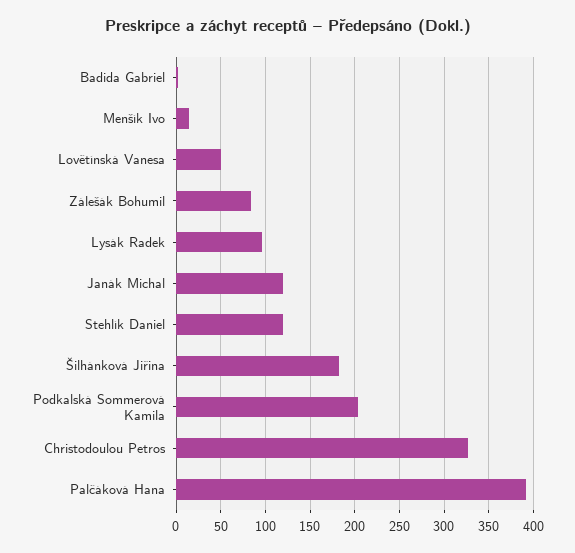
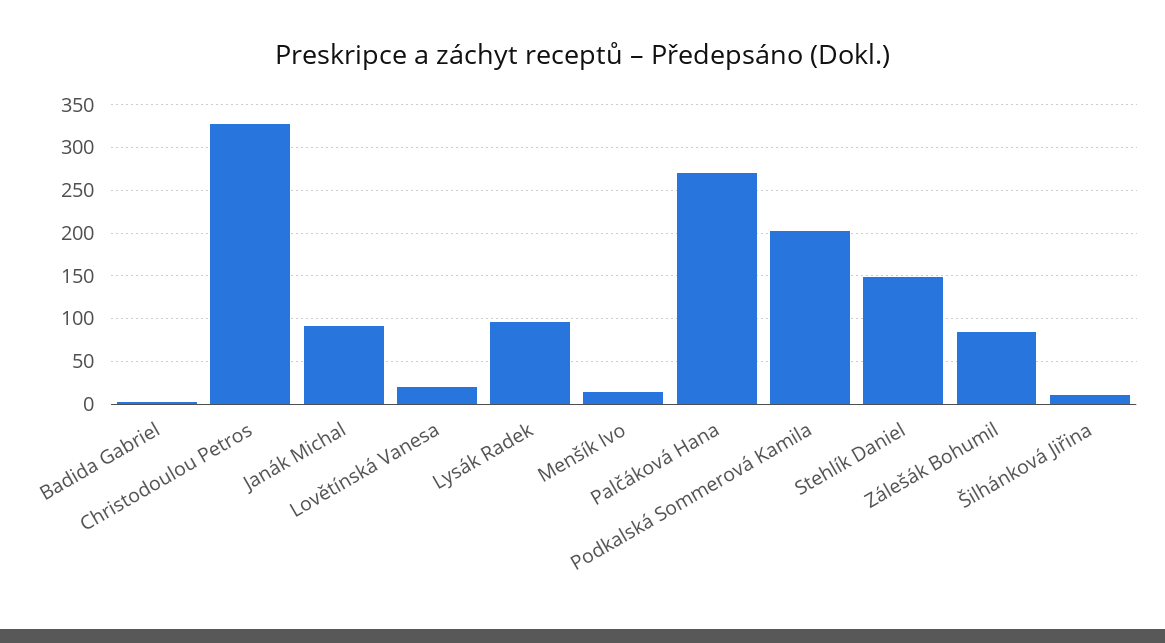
Lovětínská Vanesa: 50 -> 20
Janák Michal: 120 -> 90
Stehlík Daniel: 120 -> 150
Šilhánková Jiřina: 180 -> 10
Palčáková Hana: 390 -> 270

